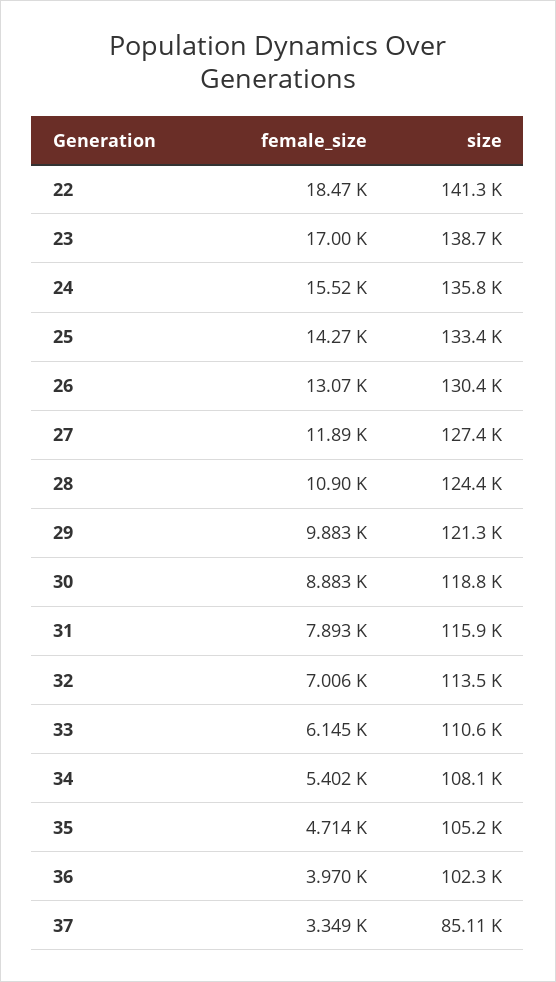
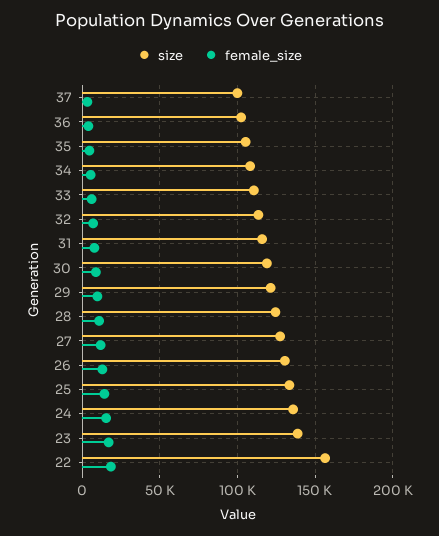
size, 22: 141300 -> 155000
size, 37: 85110 -> 100000

